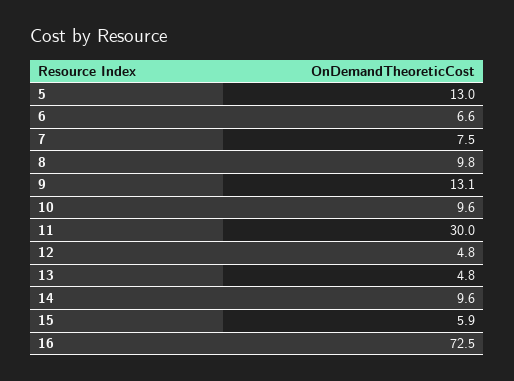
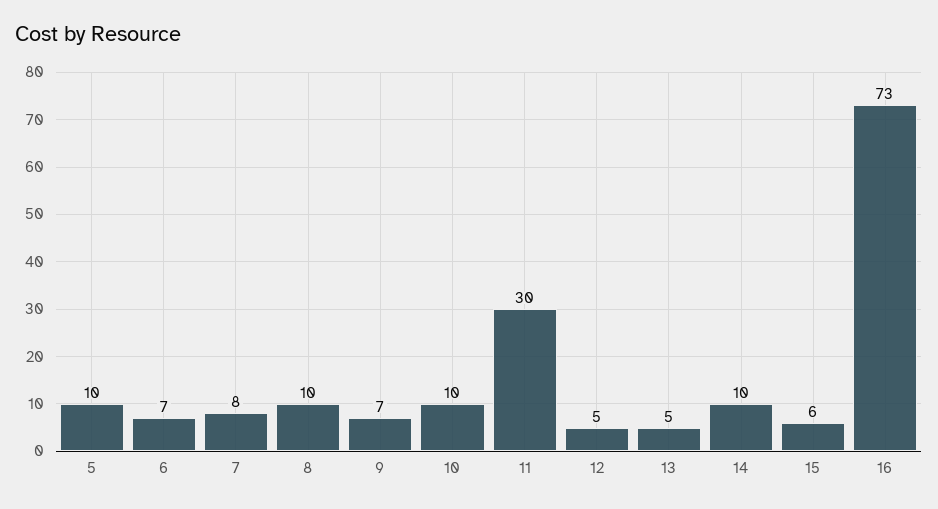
5: 13 -> 10
9: 13.1 -> 7

